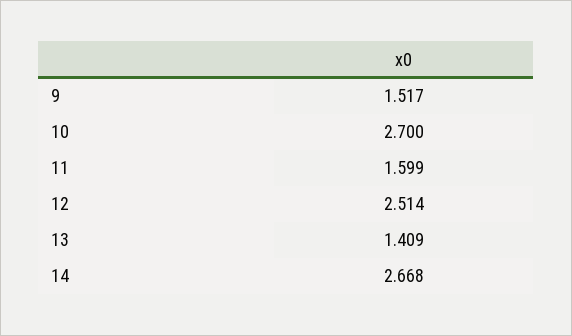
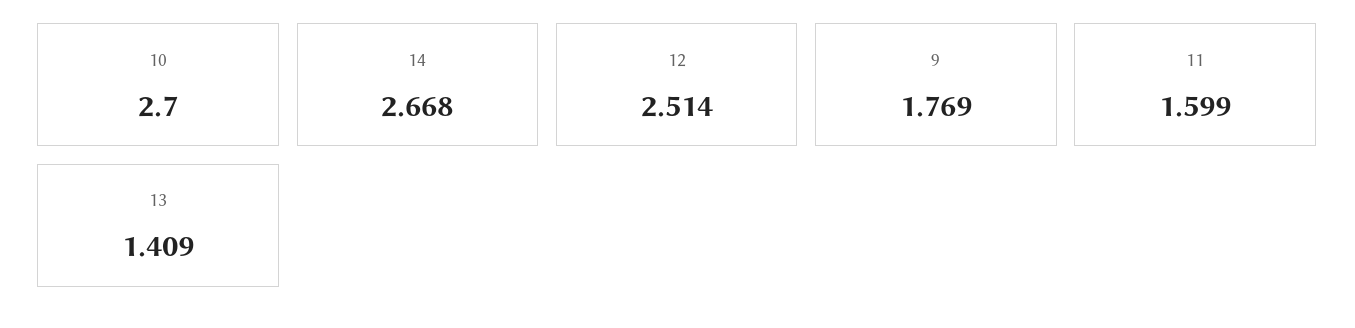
9: 1.517 -> 1.769

